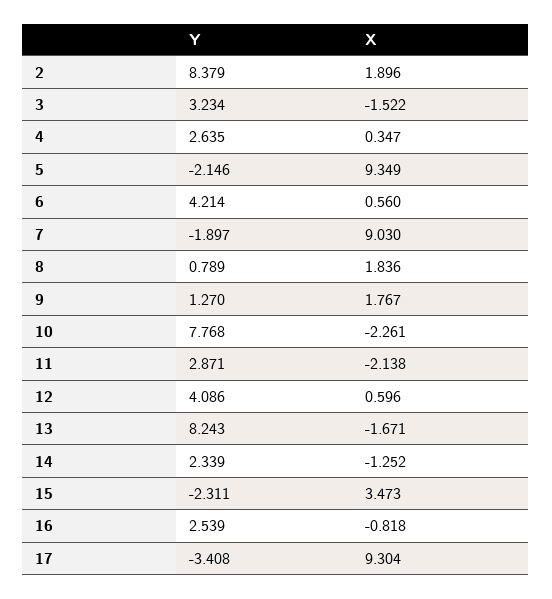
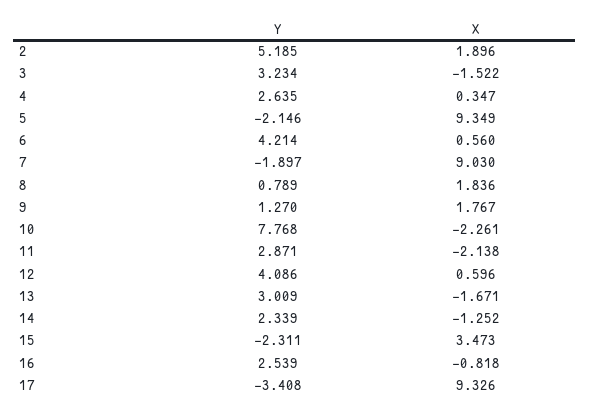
Y, 2: 8.379 -> 5.185
Y, 13: 8.243 -> 3.009
X, 17: 9.304 -> 9.326

